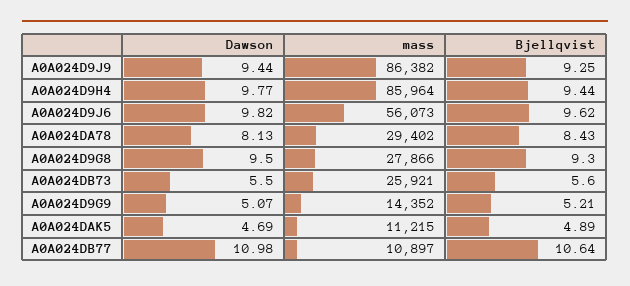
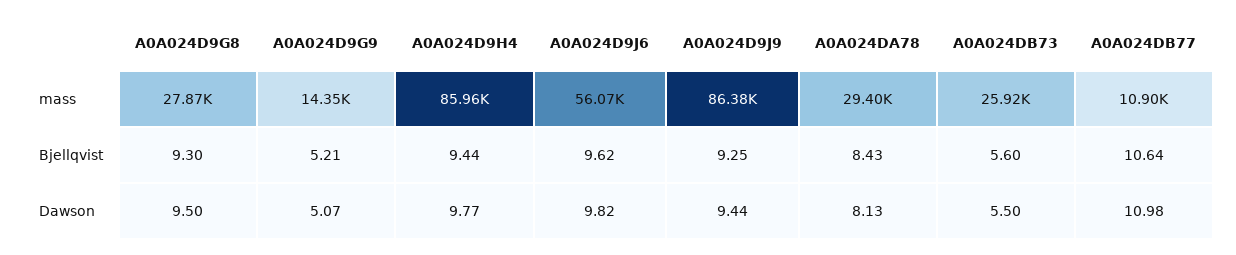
Dawson, A0A024DAK5: 4.69 -> none
mass, A0A024DAK5: 11215 -> none
Bjellqvist, A0A024DAK5: 4.89 -> none

